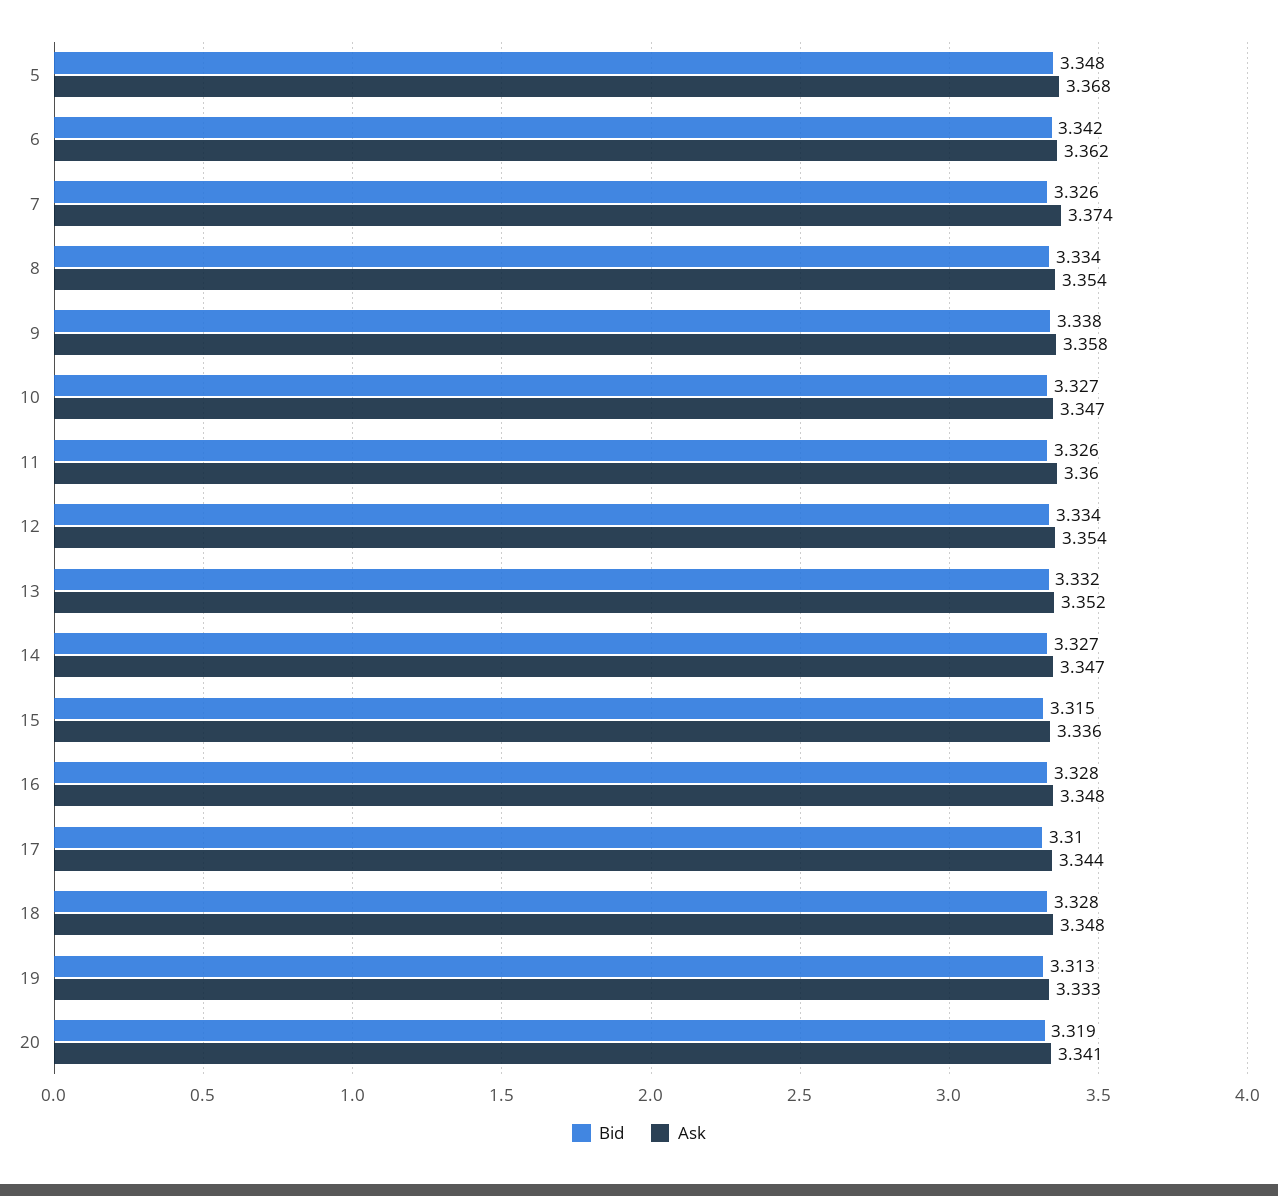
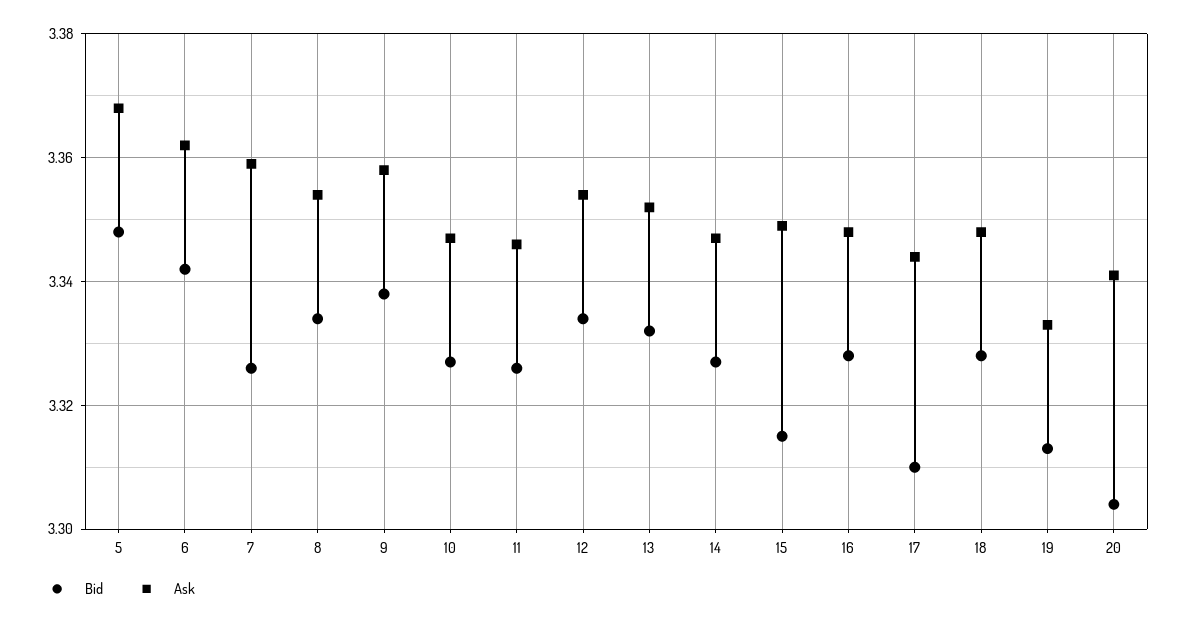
Ask, 7: 3.374 -> 3.36
Ask, 11: 3.36 -> 3.345
Ask, 15: 3.336 -> 3.35
Bid, 20: 3.319 -> 3.305

